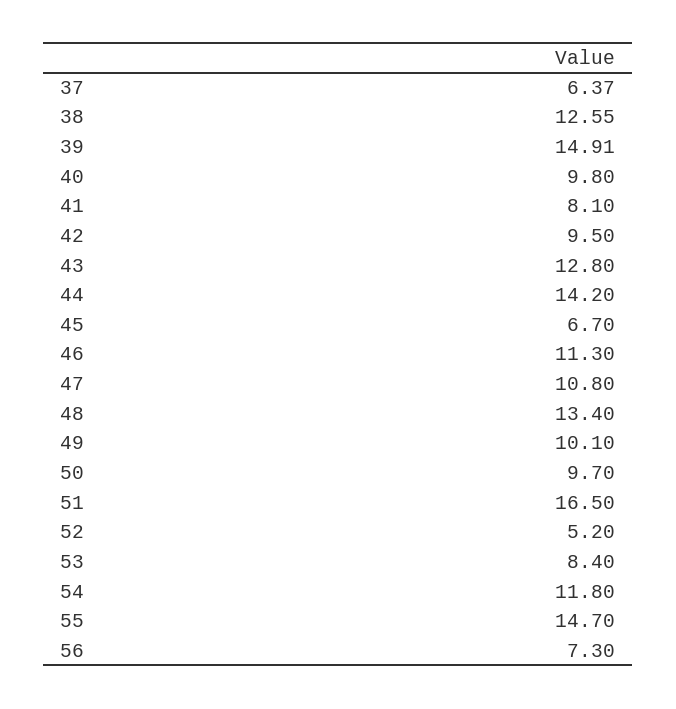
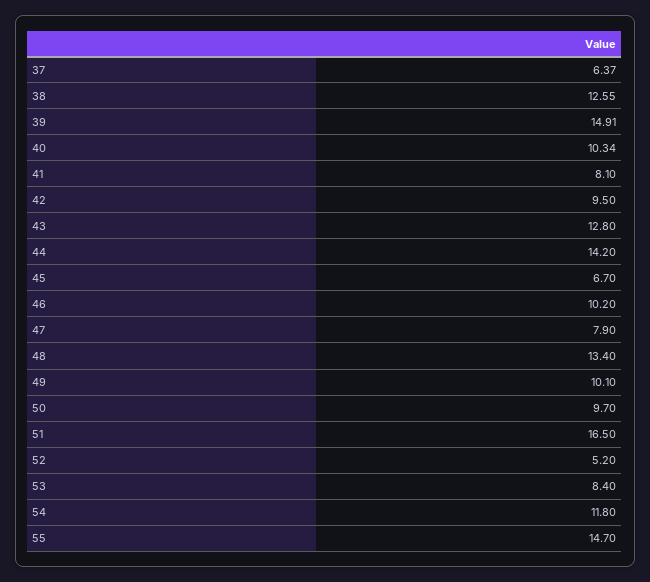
40: 9.8 -> 10.34
46: 11.3 -> 10.2
47: 10.8 -> 7.9
56: 7.3 -> none

